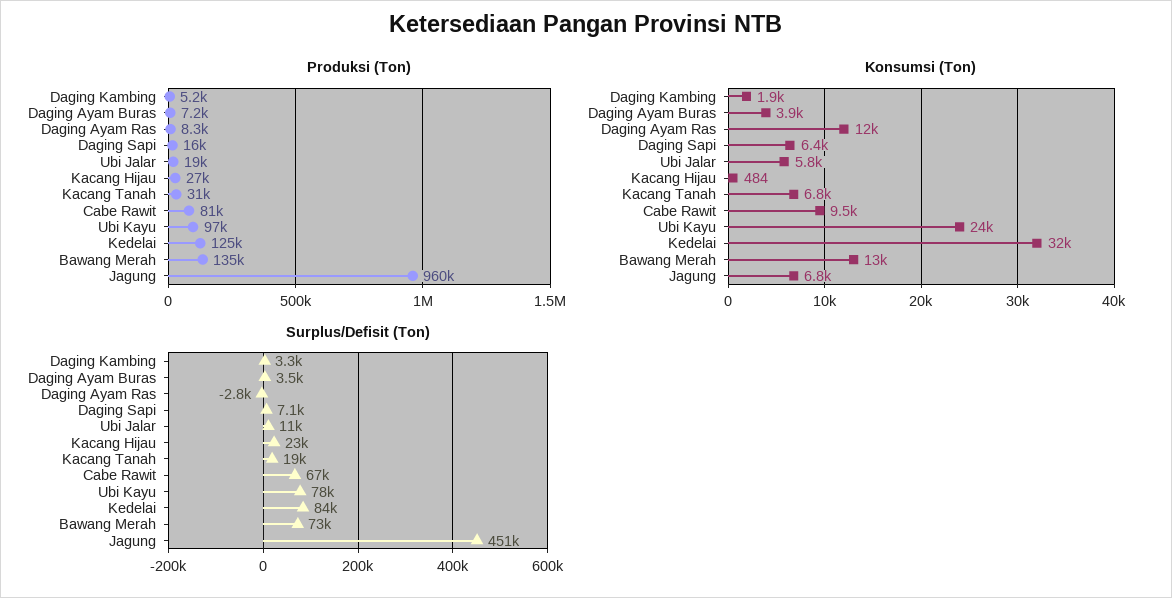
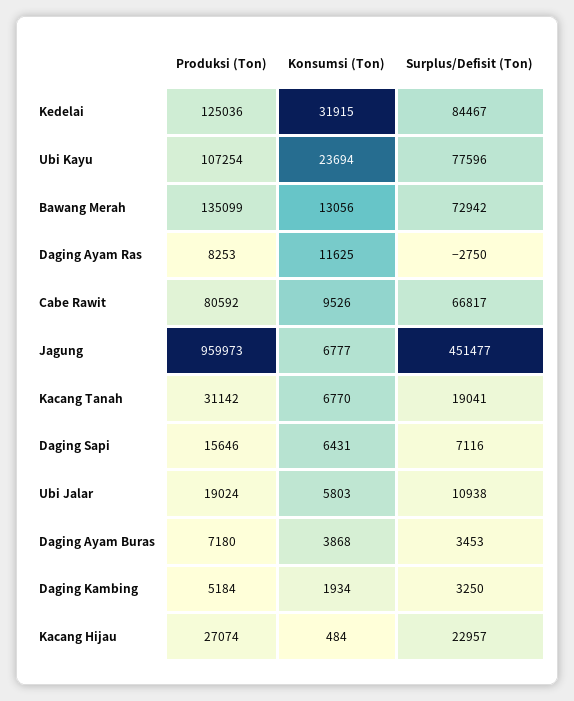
Produksi (Ton), Ubi Kayu: 97000 -> 107254

